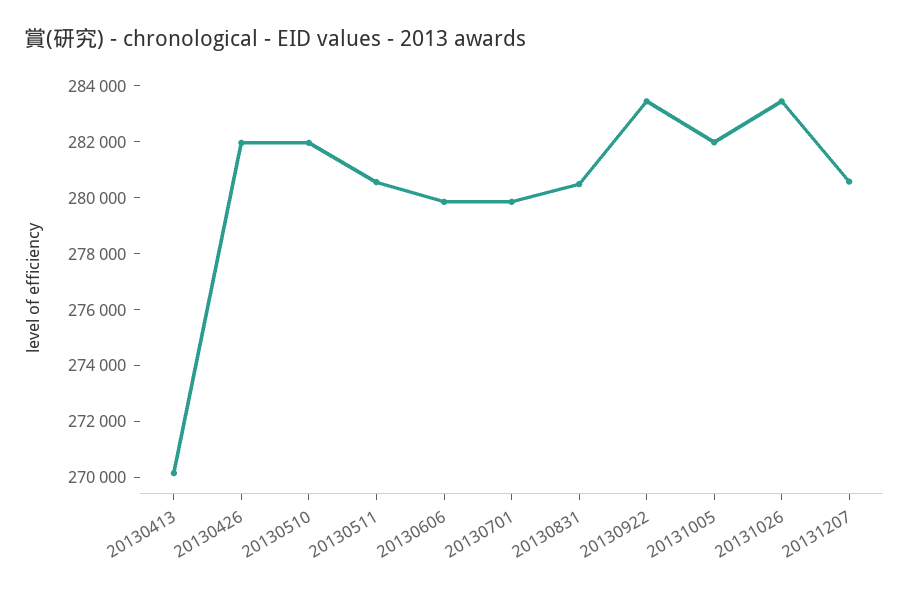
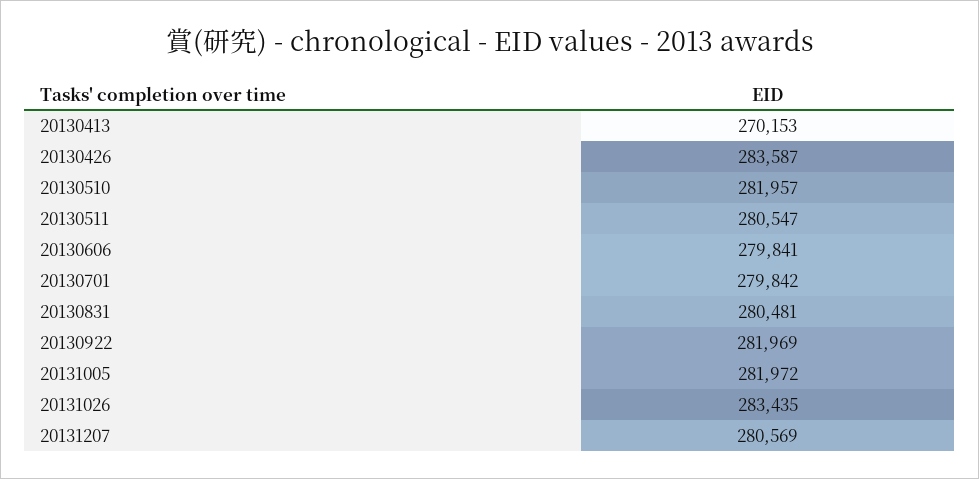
20130426: 282000 -> 283587
20130922: 283500 -> 281969

